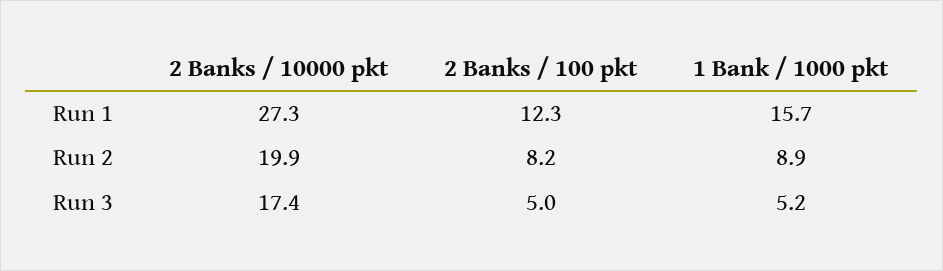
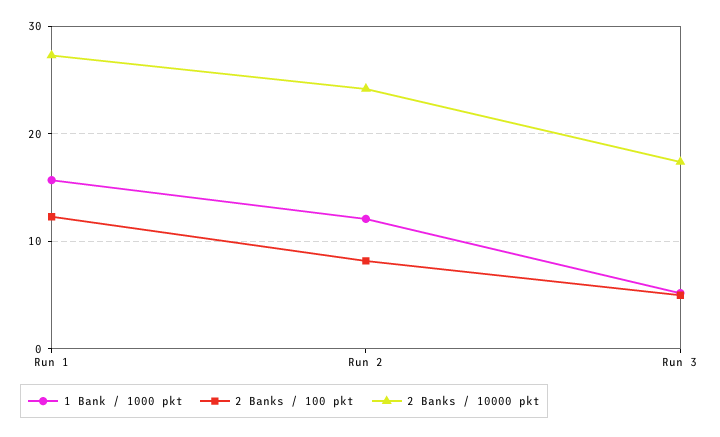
2 Banks / 10000 pkt, Run 2: 19.9 -> 24
1 Bank / 1000 pkt, Run 2: 8.9 -> 12

